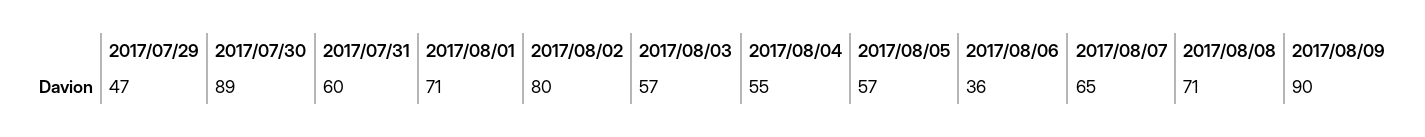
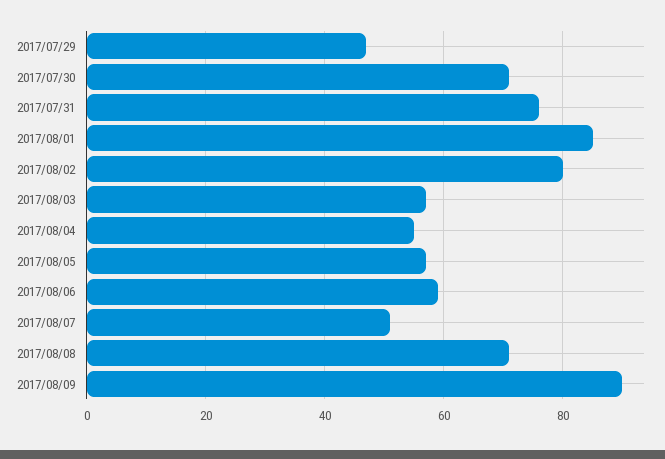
2017/07/30: 89 -> 70
2017/07/31: 60 -> 75
2017/08/01: 71 -> 85
2017/08/06: 36 -> 60
2017/08/07: 65 -> 50

